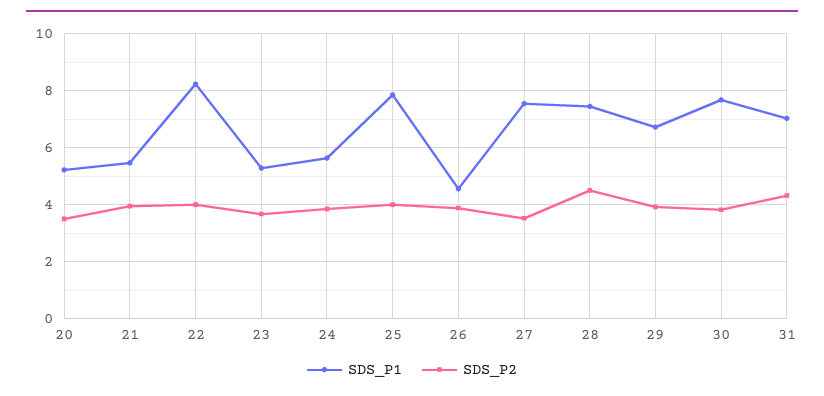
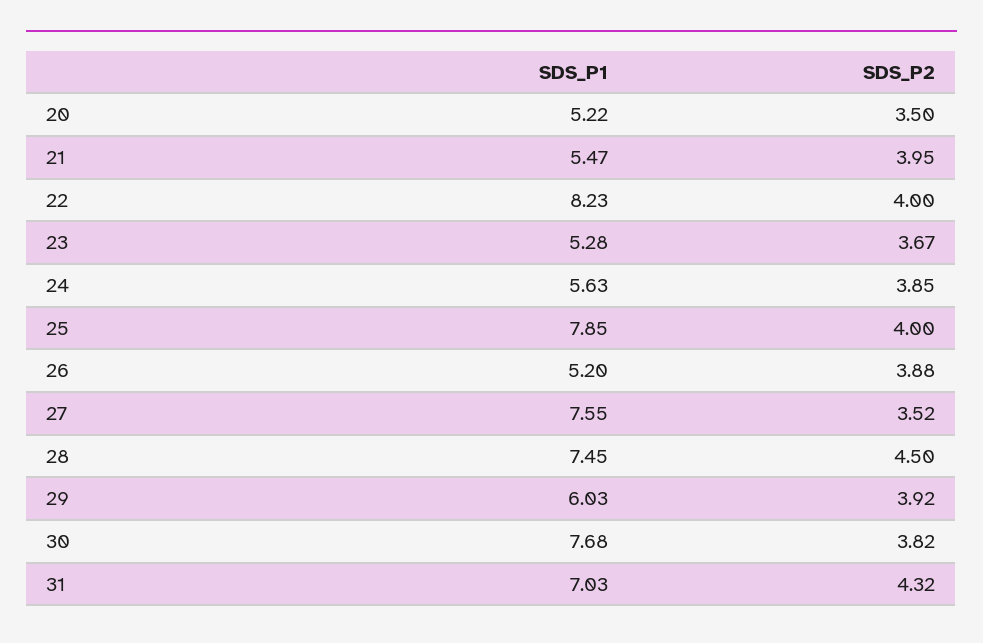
SDS_P1, 26: 4.5 -> 5.2
SDS_P1, 29: 6.75 -> 6.03

